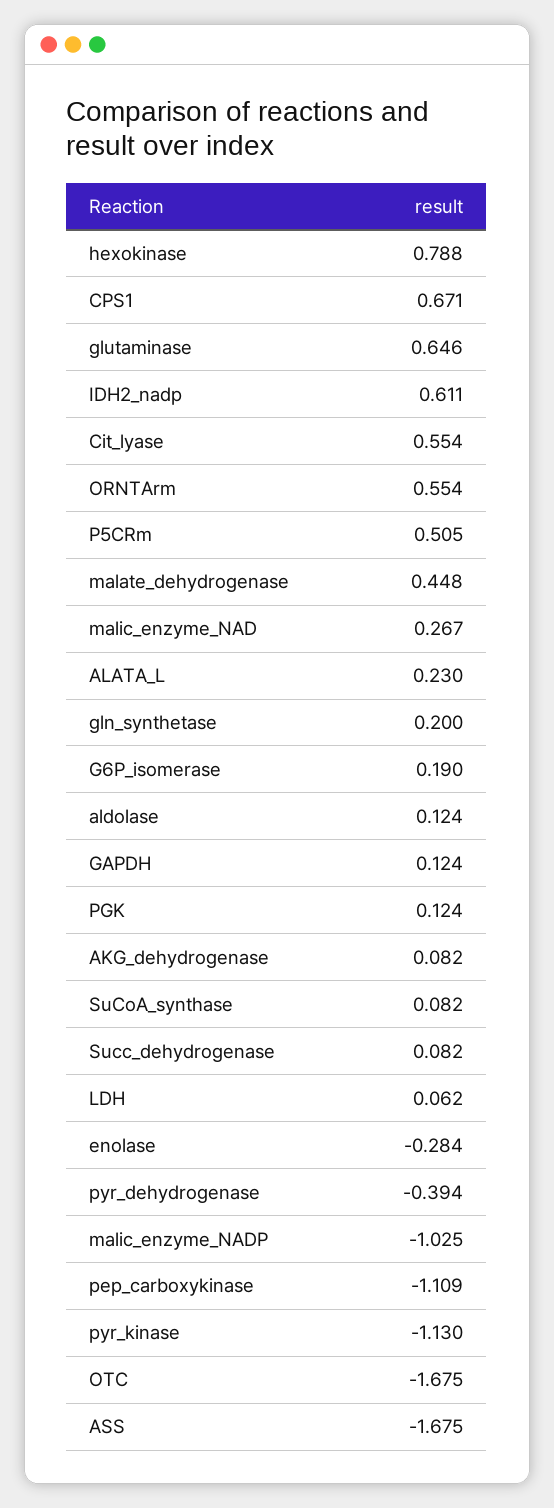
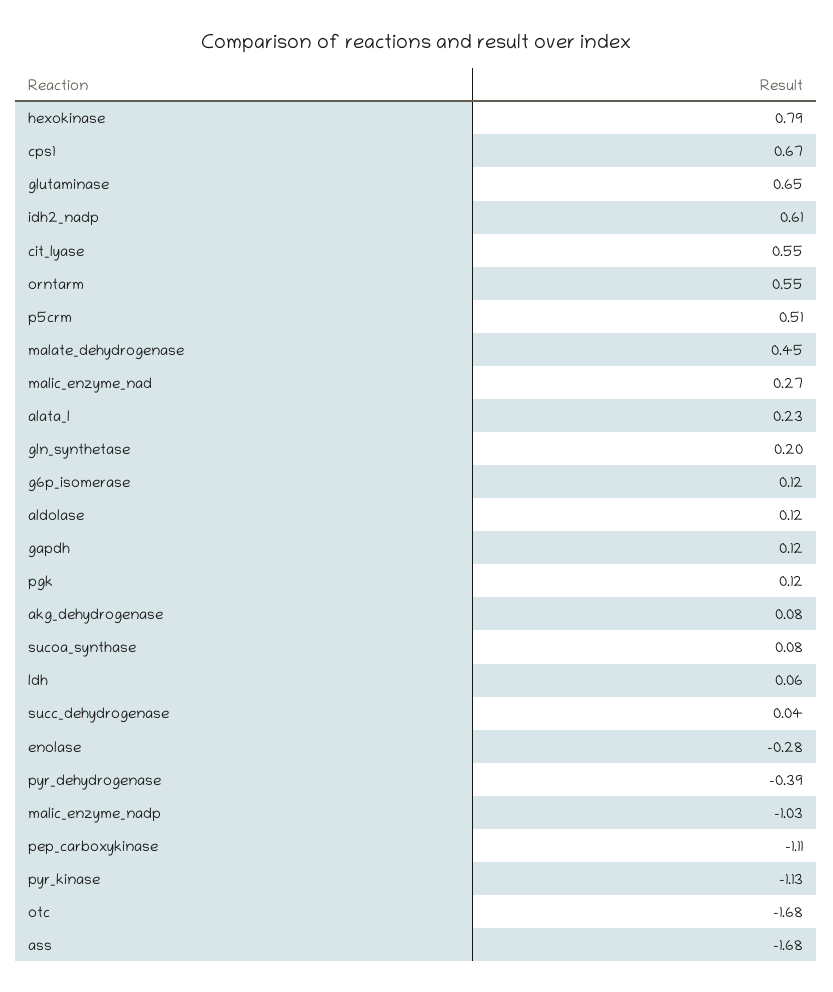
G6P_isomerase: 0.19 -> 0.12
Succ_dehydrogenase: 0.082 -> 0.04

